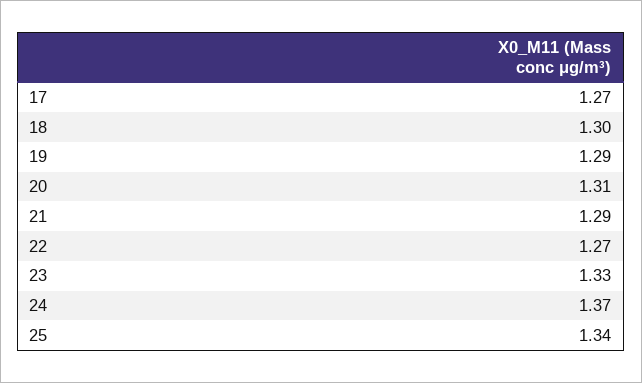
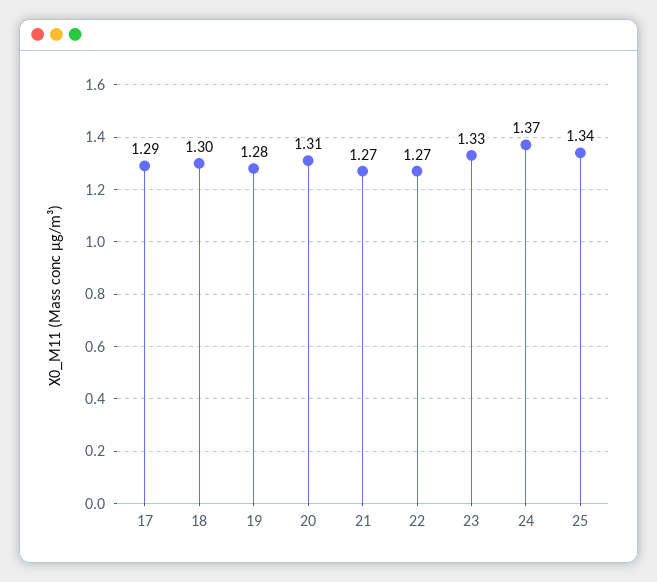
17: 1.27 -> 1.29
19: 1.29 -> 1.28
21: 1.29 -> 1.27

